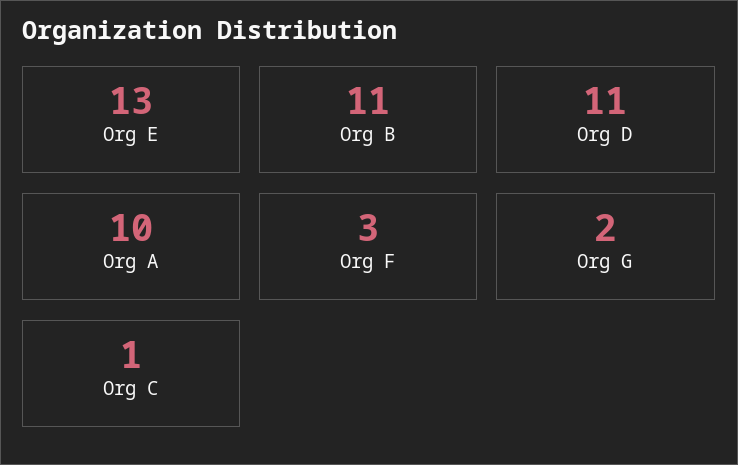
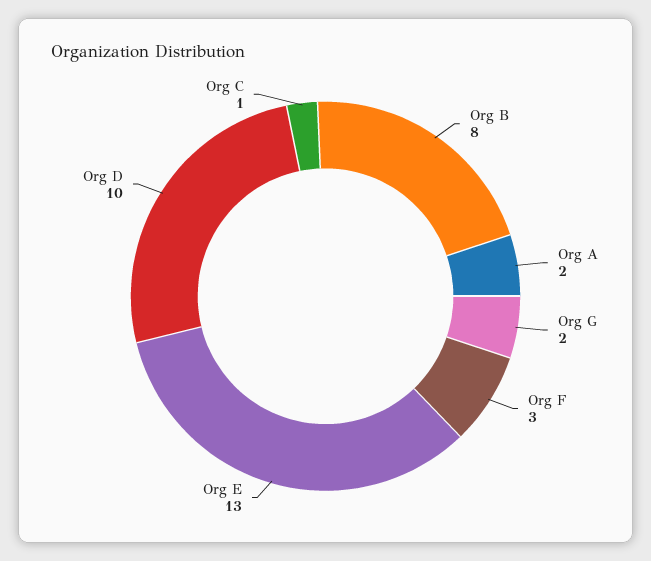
Org B: 11 -> 8
Org D: 11 -> 10
Org A: 10 -> 2

